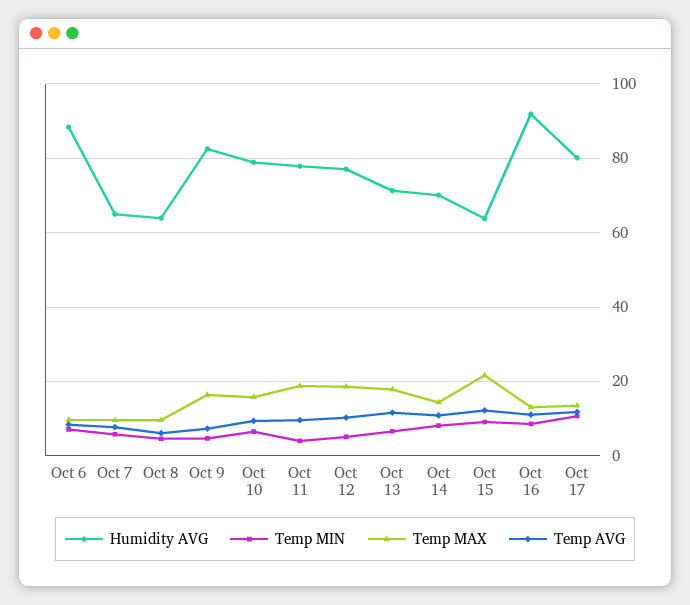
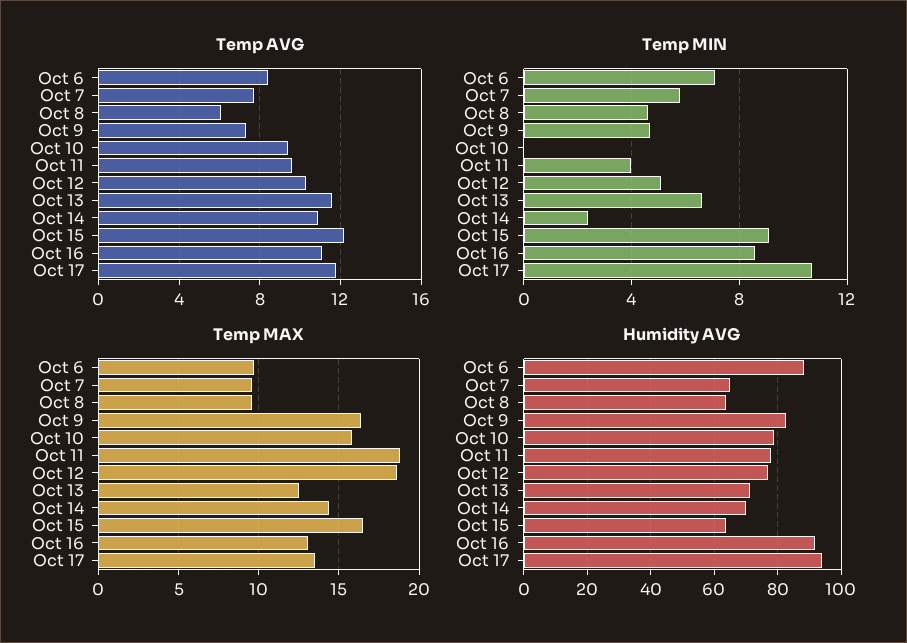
Temp MIN, Oct 10: 6 -> 0
Temp MAX, Oct 13: 18 -> 12.5
Temp MIN, Oct 14: 8 -> 2.5
Temp MAX, Oct 15: 22 -> 16.5
Humidity AVG, Oct 17: 80 -> 94

